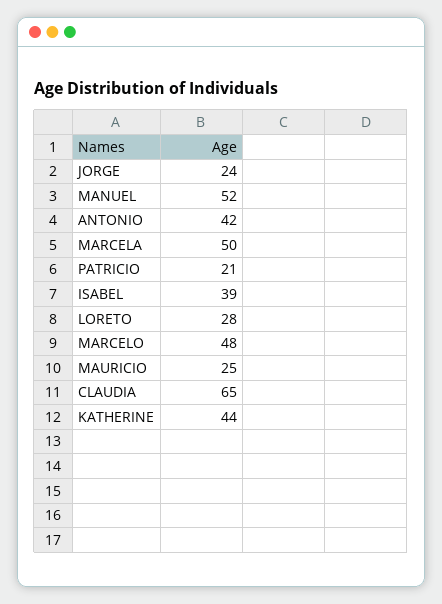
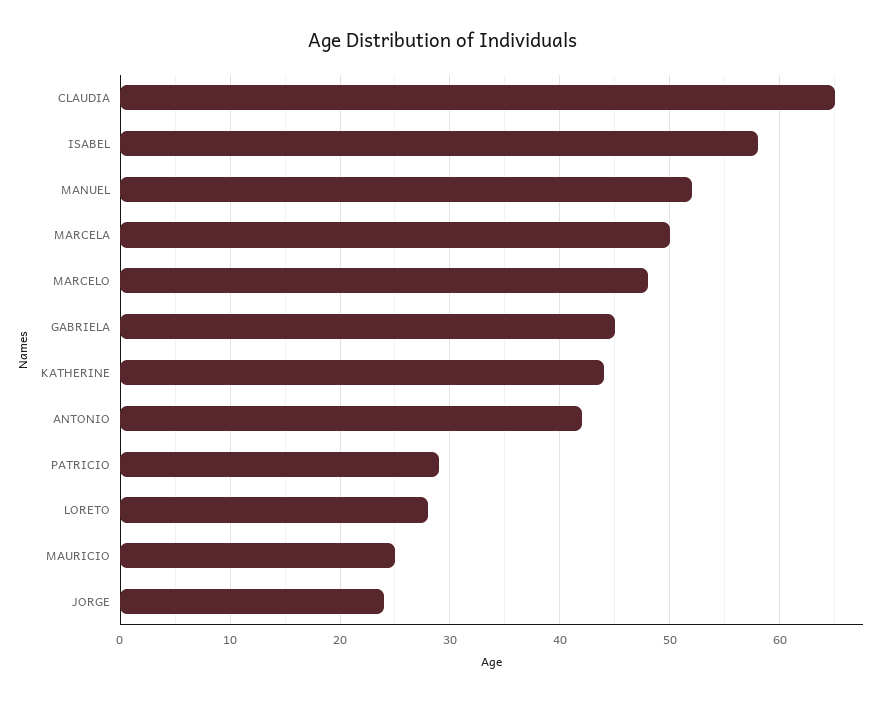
PATRICIO: 21 -> 29
ISABEL: 39 -> 58
GABRIELA: none -> 45

